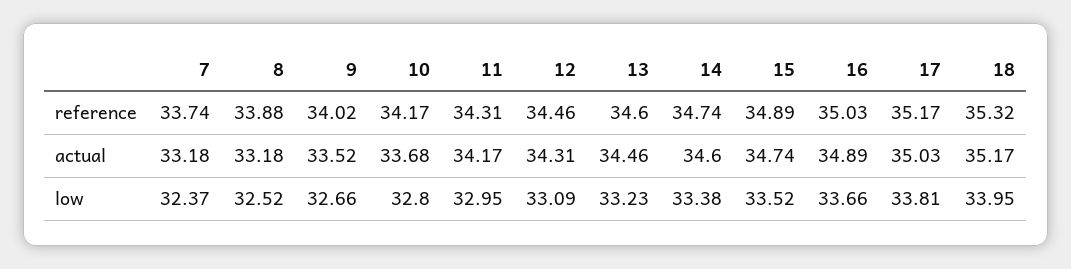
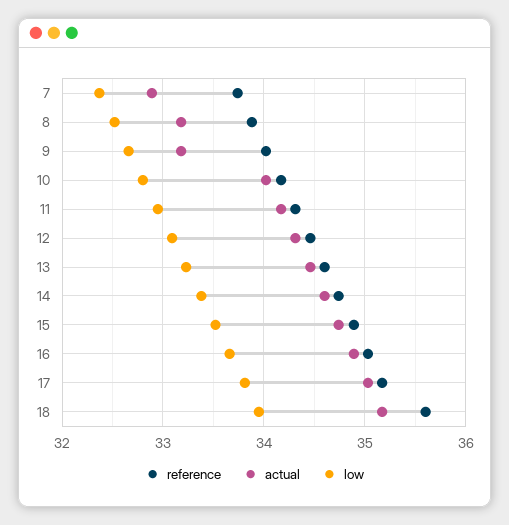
reference, 18: 35.32 -> 35.6
actual, 7: 33.18 -> 32.9
actual, 9: 33.52 -> 33.2
actual, 10: 33.68 -> 34

